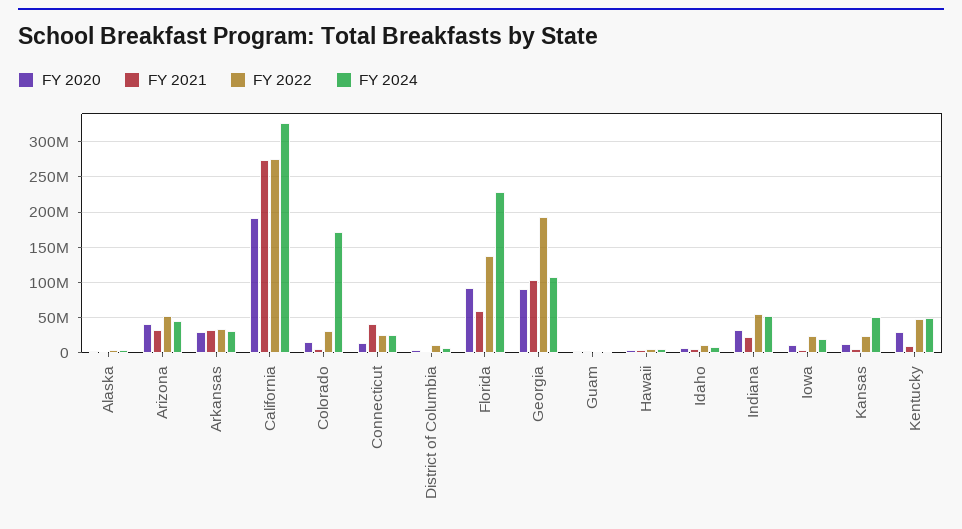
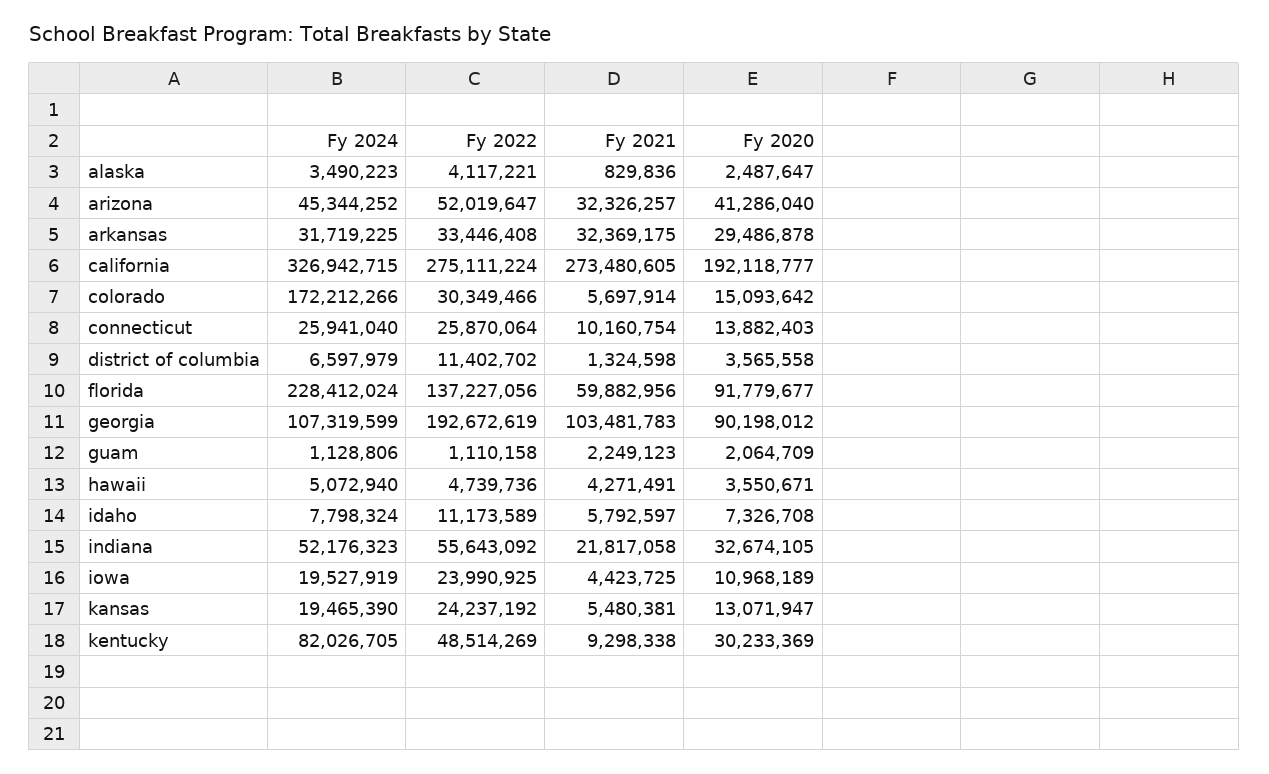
FY 2021, Connecticut: 40000000 -> 10160754
FY 2024, Kansas: 50000000 -> 19465390
FY 2024, Kentucky: 50000000 -> 82026705

